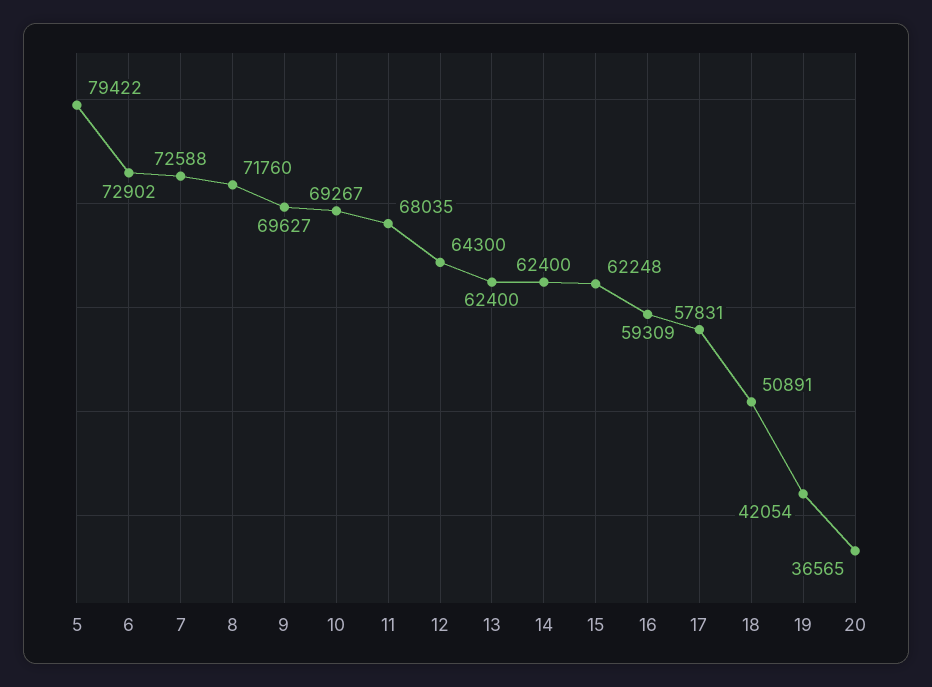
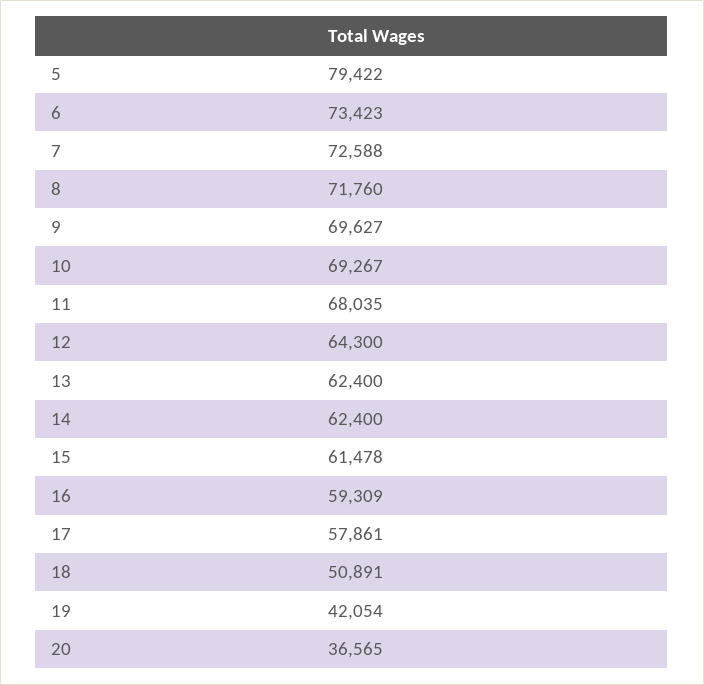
6: 72902 -> 73423
15: 62248 -> 61478
17: 57831 -> 57861

